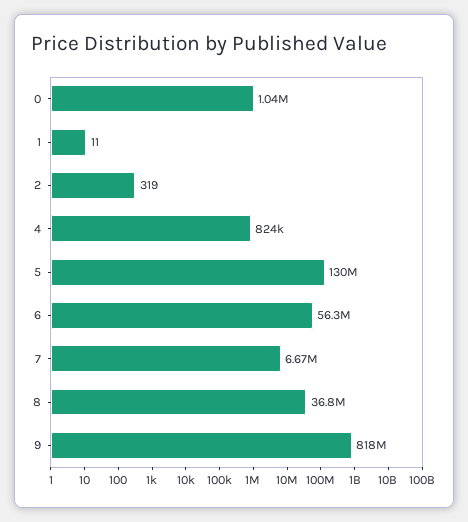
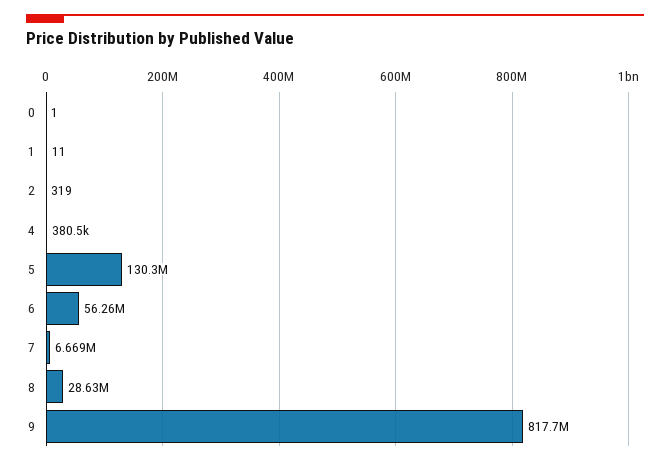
0: 1040000 -> 1
4: 824000 -> 380500
8: 36800000 -> 28630000

